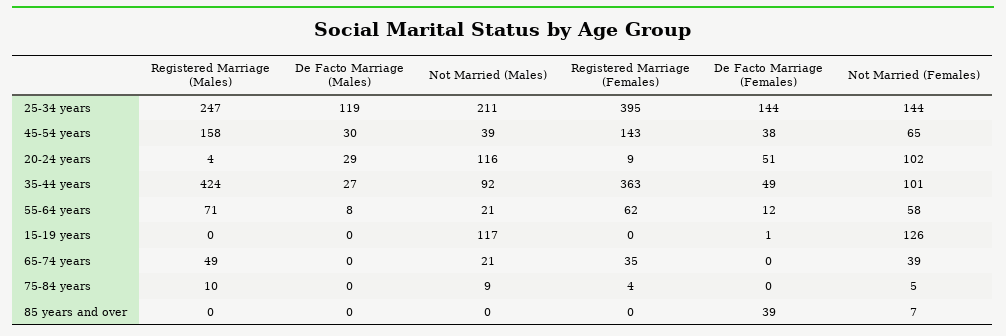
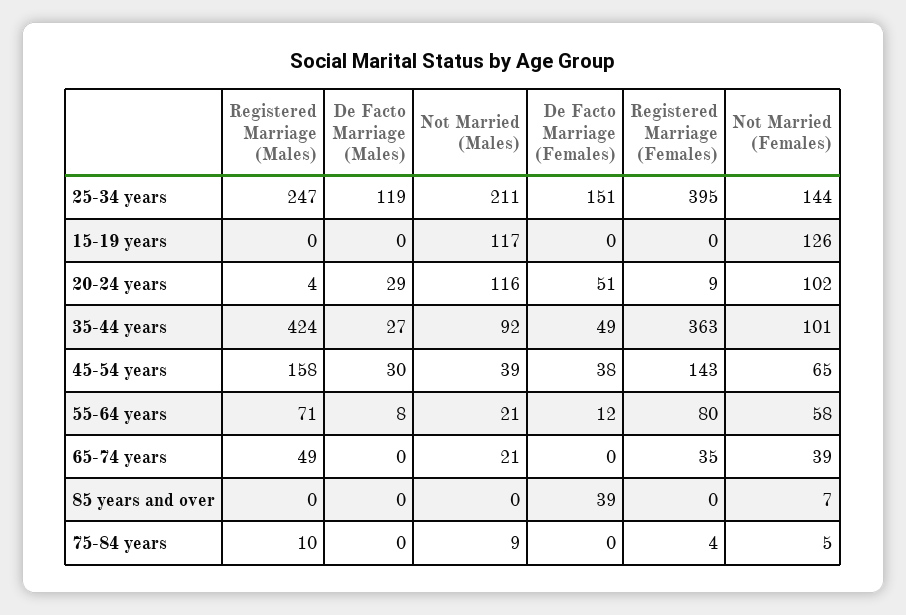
De Facto Marriage (Females), 25-34 years: 144 -> 151
Registered Marriage (Females), 55-64 years: 62 -> 80
De Facto Marriage (Females), 15-19 years: 1 -> 0

